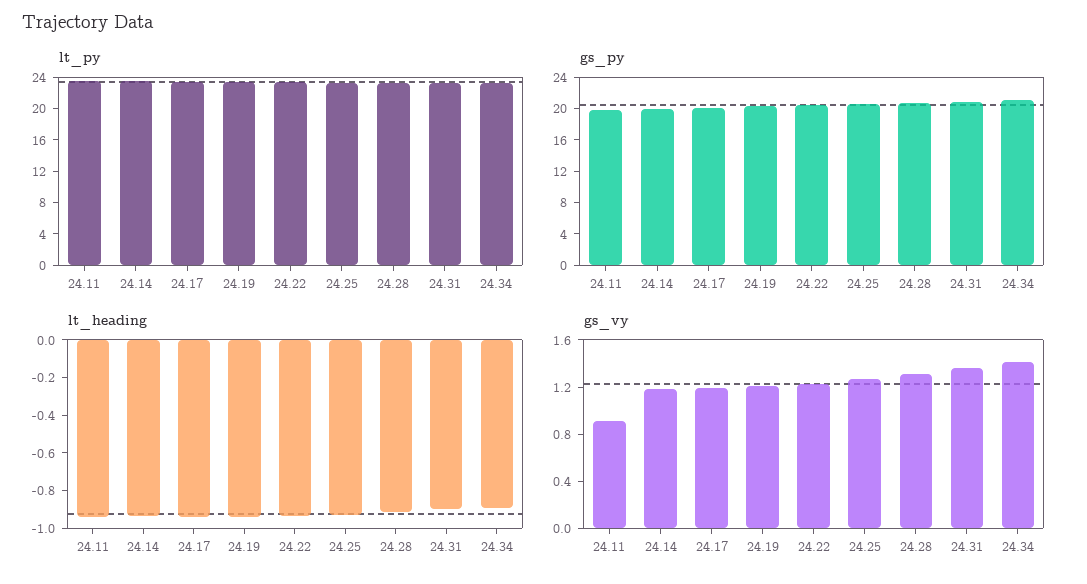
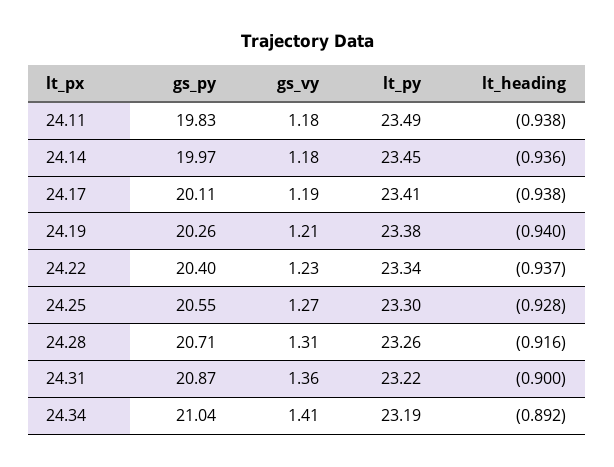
gs_vy, 24.11: 0.9 -> 1.18

